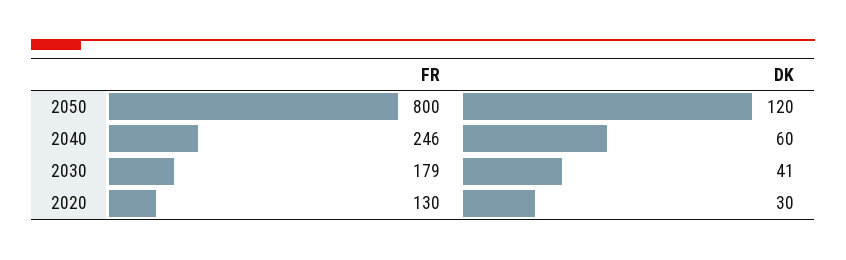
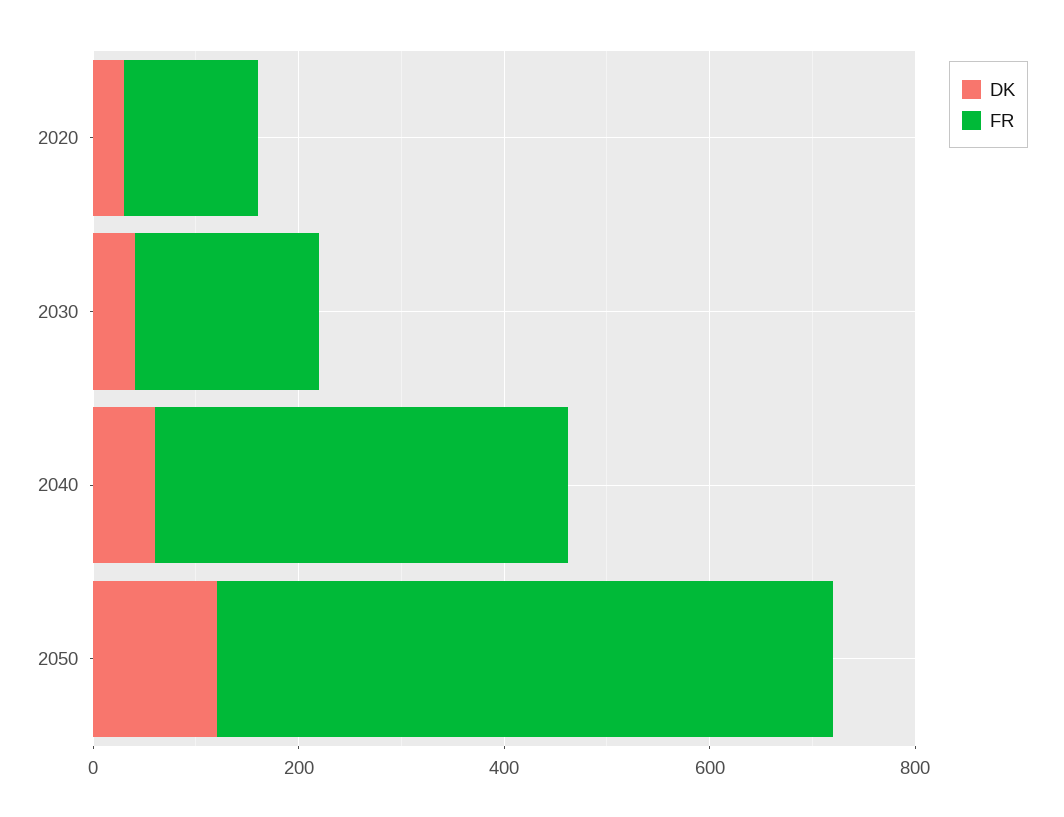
FR, 2050: 800 -> 600
FR, 2040: 246 -> 400

